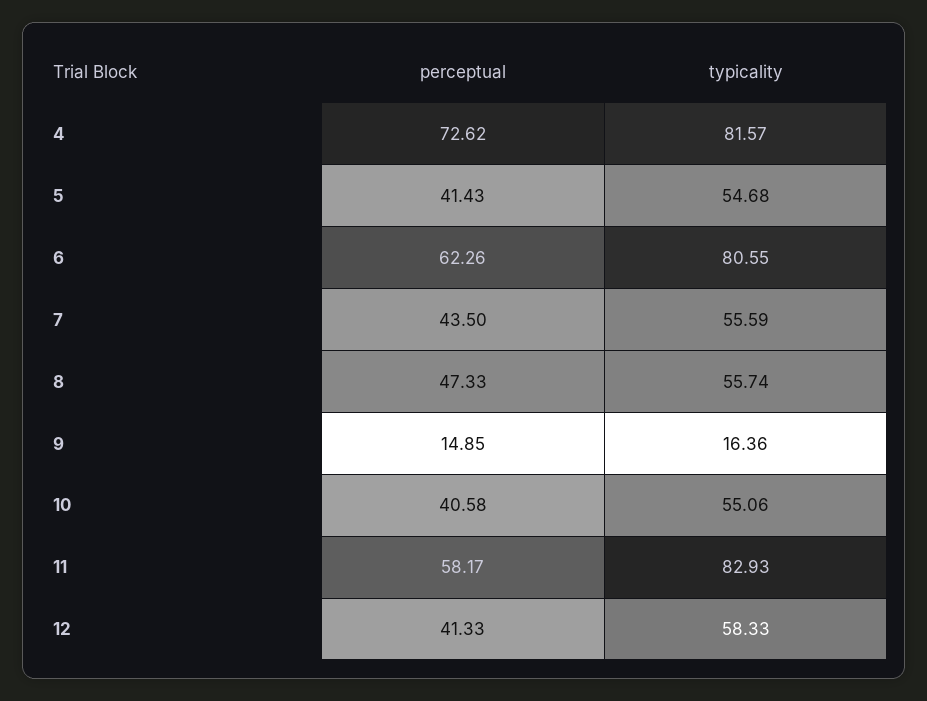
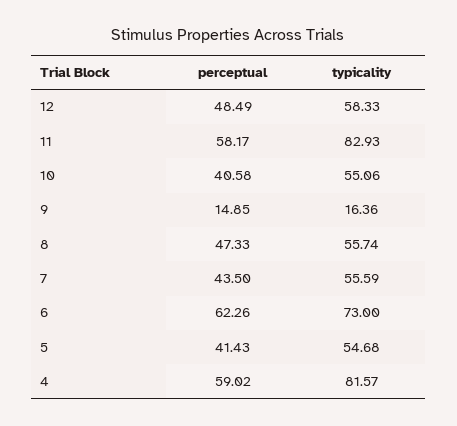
perceptual, 4: 72.62 -> 59.02
typicality, 6: 80.55 -> 73
perceptual, 12: 41.33 -> 48.49

